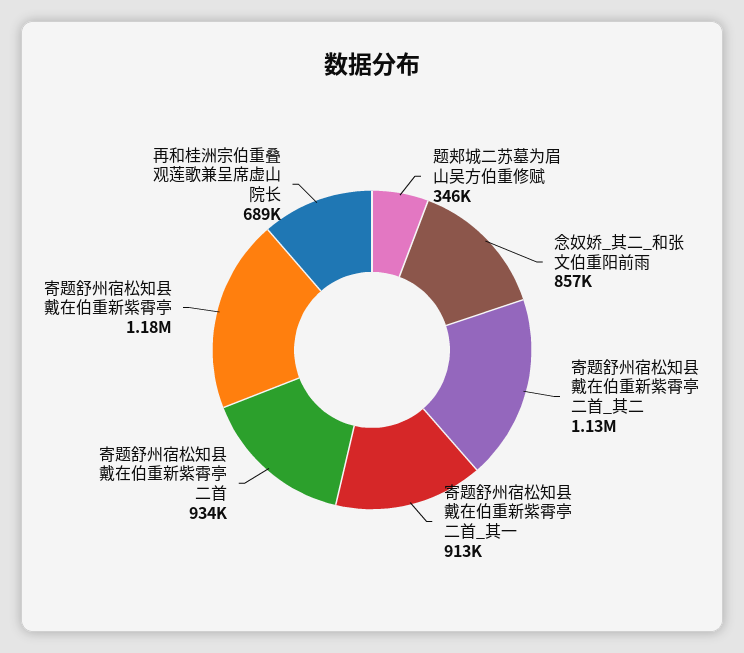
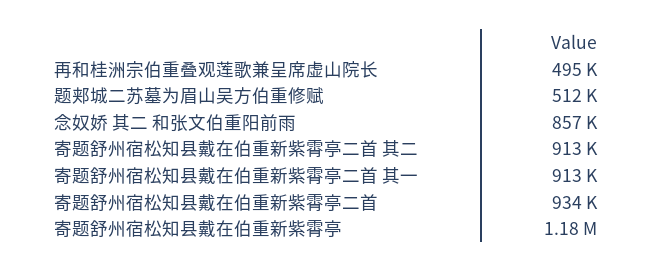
题郏城二苏墓为眉山吴方伯重修赋: 346000 -> 512000
寄题舒州宿松知县戴在伯重新紫霄亭二首_其二: 1130000 -> 913000
再和桂洲宗伯重叠观莲歌兼呈席虚山院长: 689000 -> 495000

